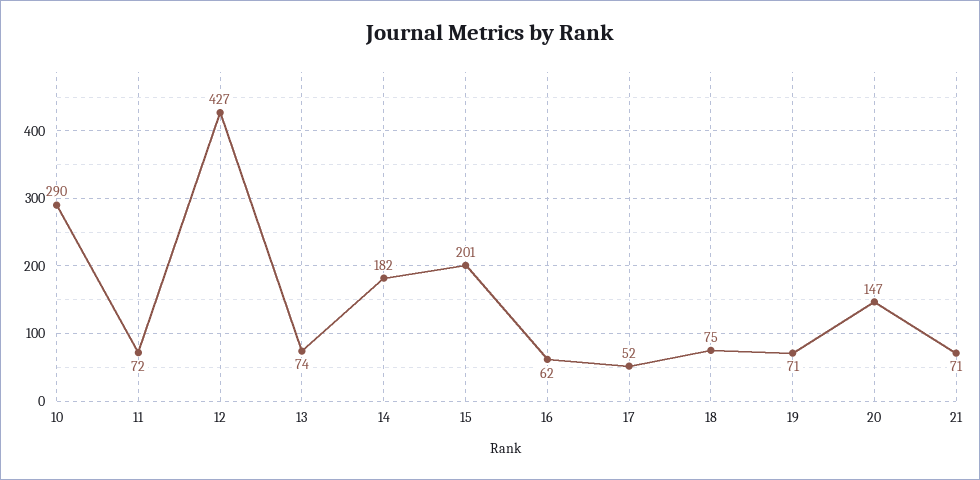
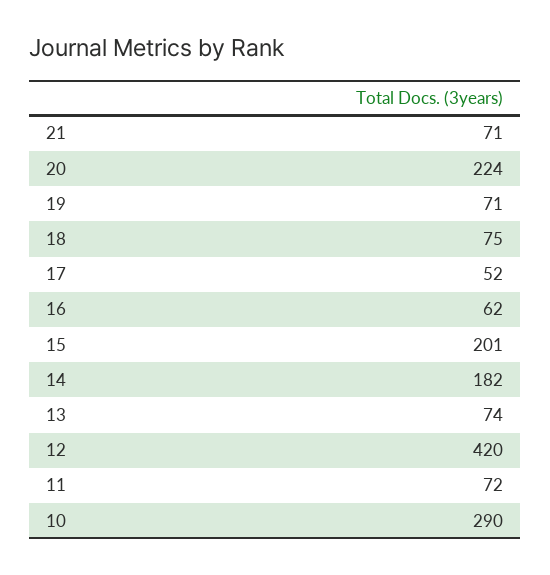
12: 427 -> 420
20: 147 -> 224

